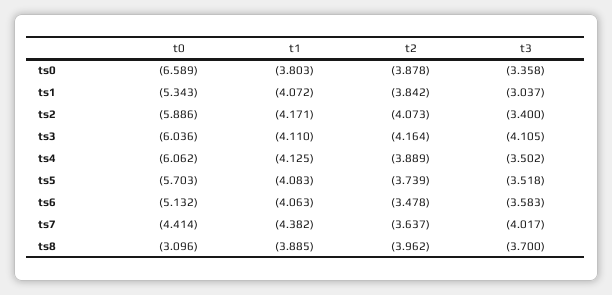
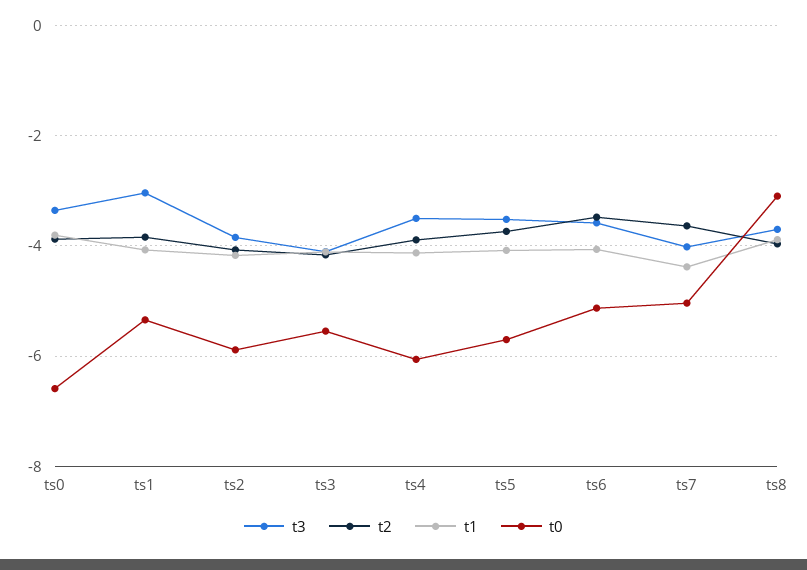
t3, ts2: -3.4 -> -3.8
t0, ts3: -6.036 -> -5.6
t0, ts7: -4.414 -> -5

